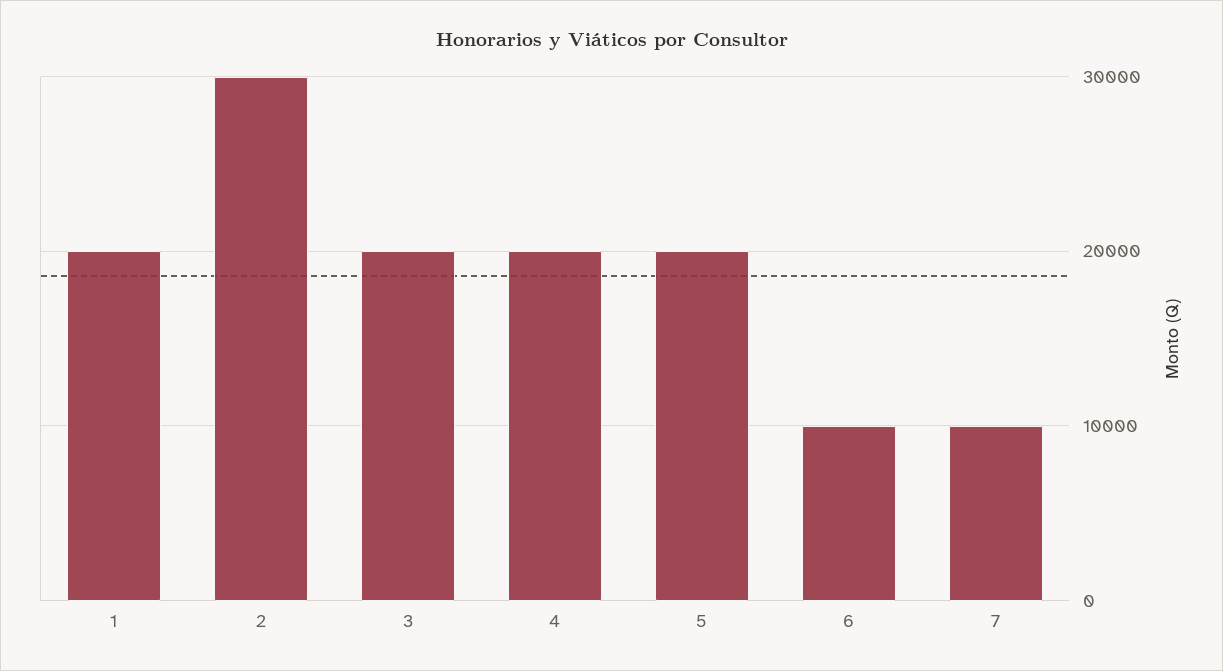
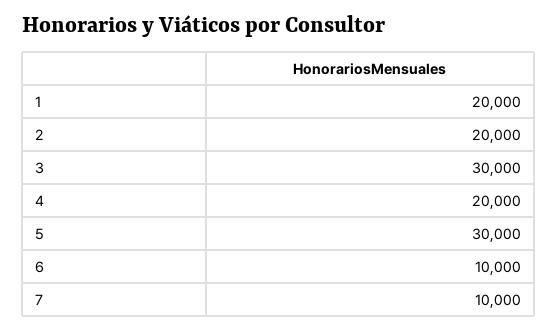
2: 30000 -> 20000
3: 20000 -> 30000
5: 20000 -> 30000

